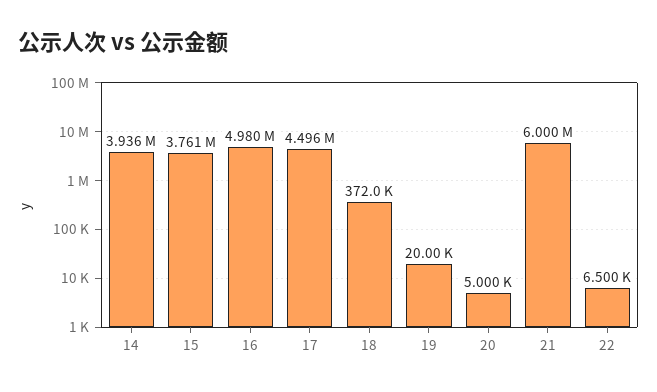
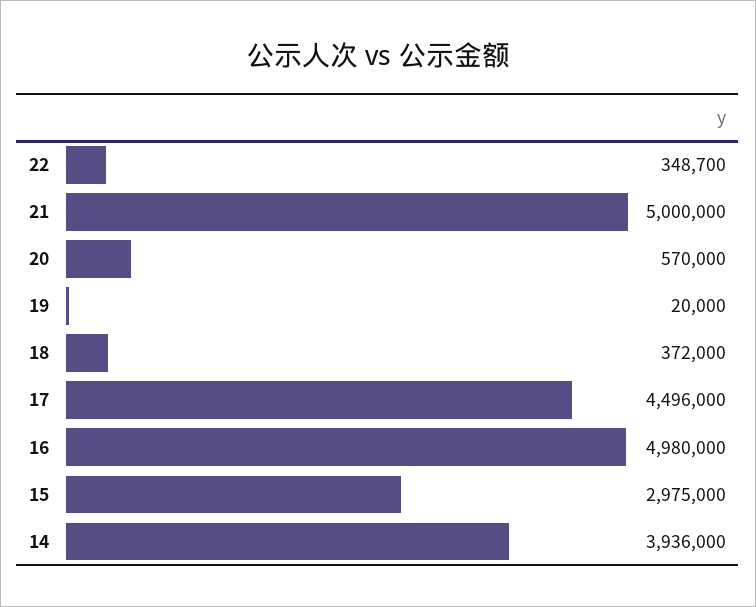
15: 3761000 -> 2975000
20: 5000 -> 570000
21: 6000000 -> 5000000
22: 6500 -> 348700

